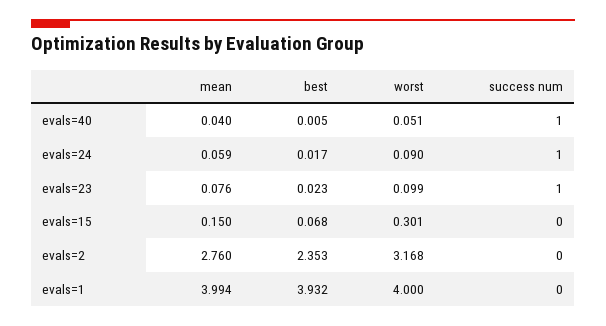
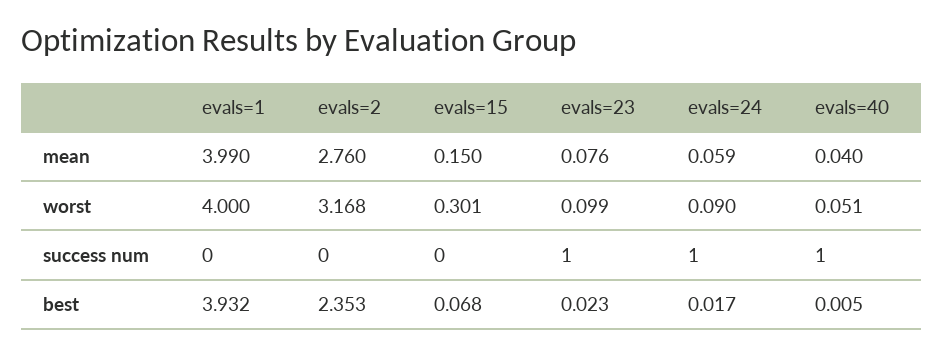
mean, evals=1: 3.994 -> 3.99

